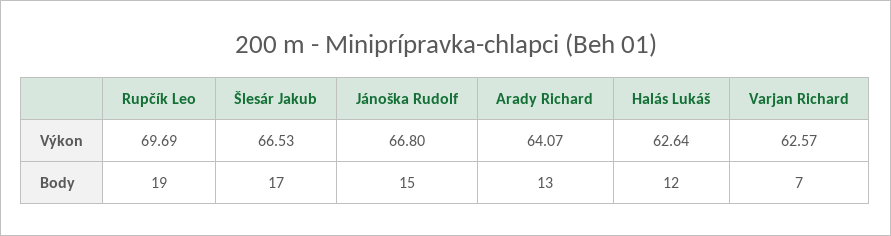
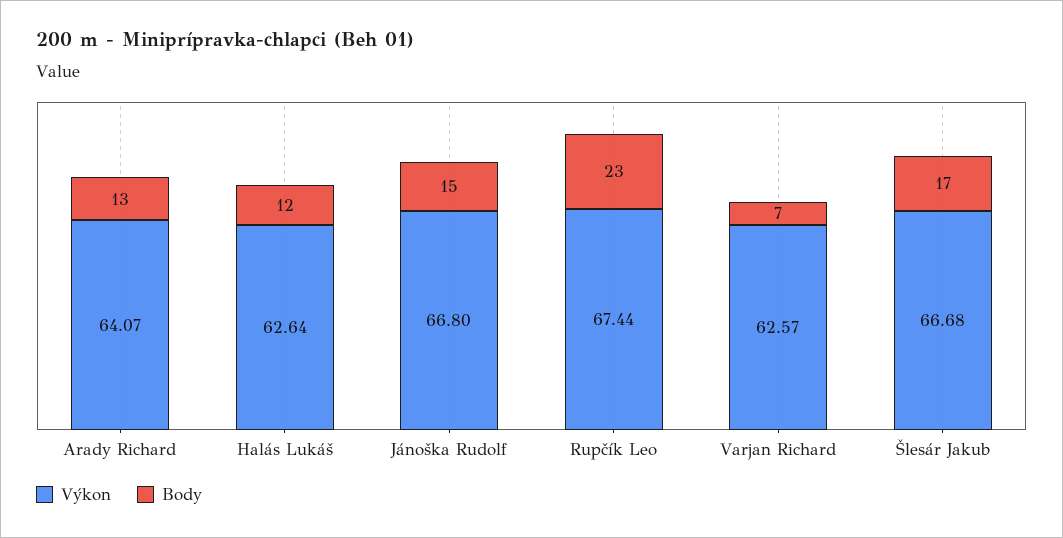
Výkon, Rupčík Leo: 69.69 -> 67.44
Výkon, Šlesár Jakub: 66.53 -> 66.68
Body, Rupčík Leo: 19 -> 23

